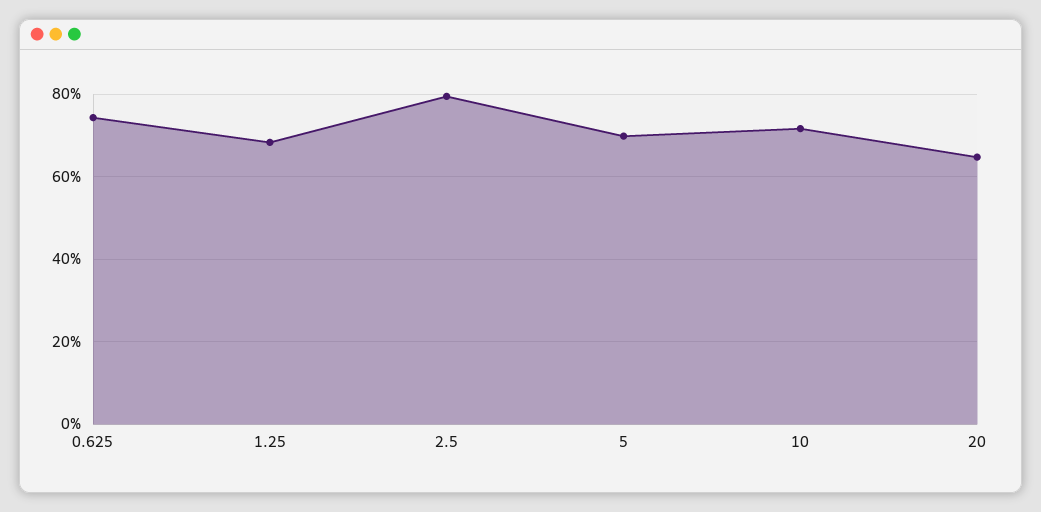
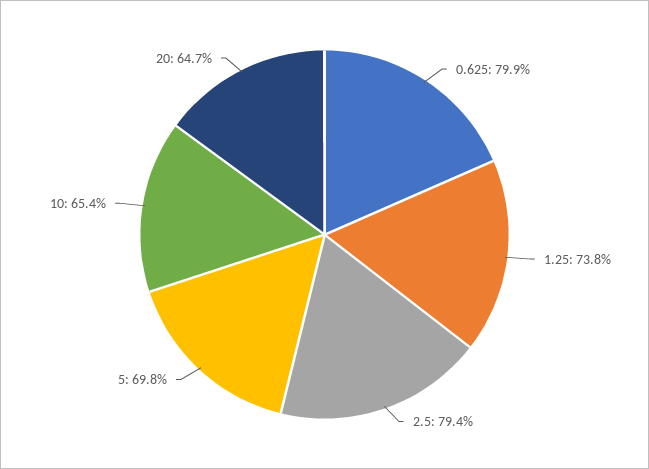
0.625: 74 -> 79.9
1.25: 68 -> 73.8
10: 72 -> 65.4

